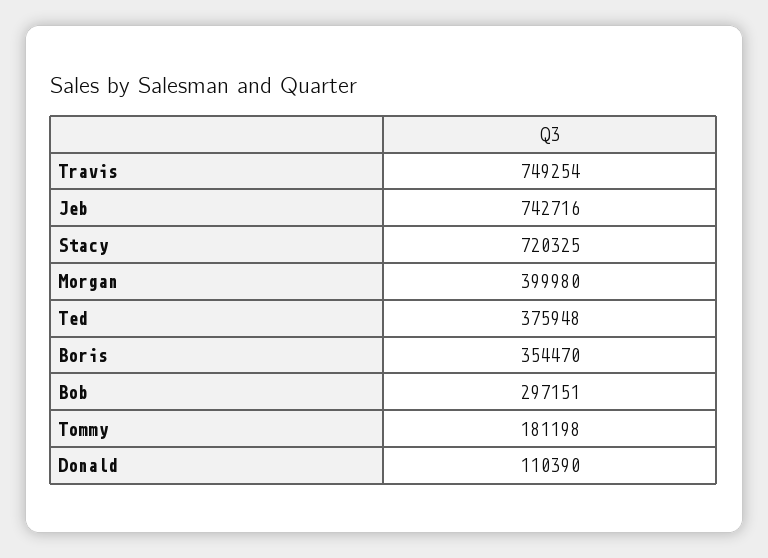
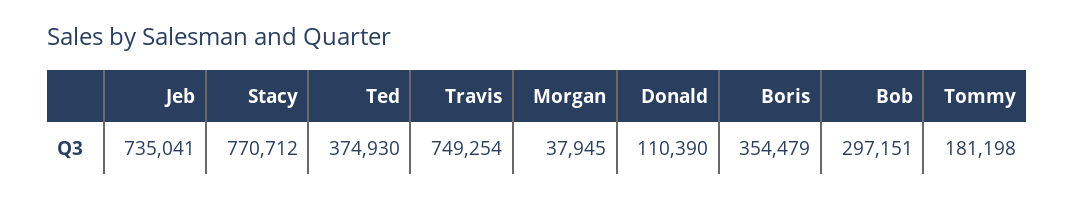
Jeb: 742716 -> 735041
Stacy: 720325 -> 770712
Morgan: 399980 -> 37945
Ted: 375948 -> 374930
Boris: 354470 -> 354479

